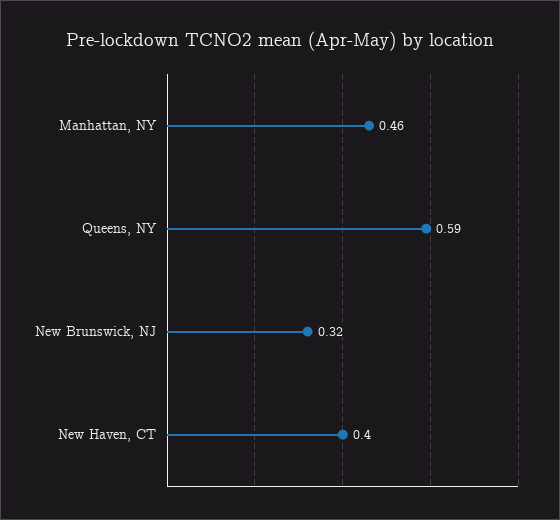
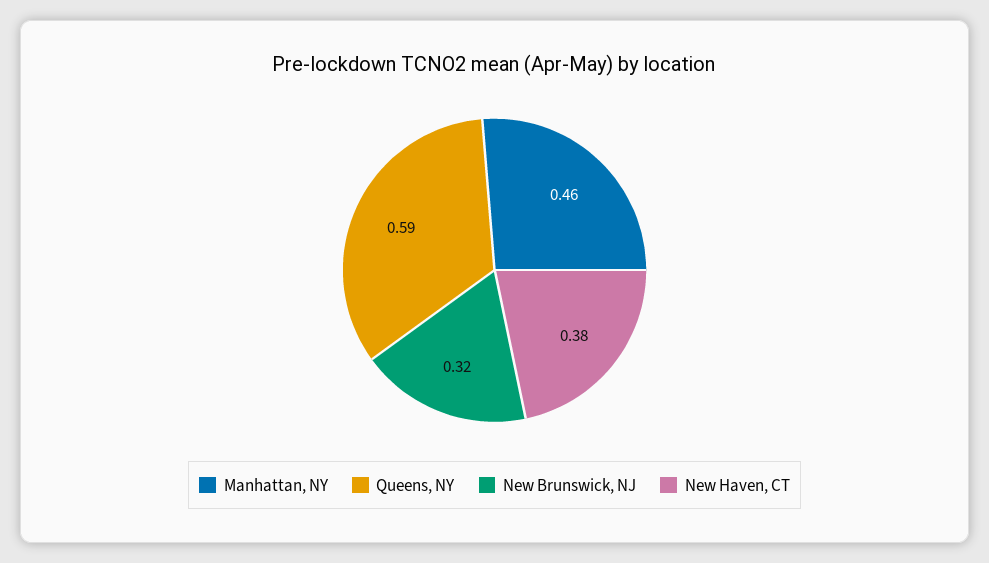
New Haven, CT: 0.4 -> 0.38

